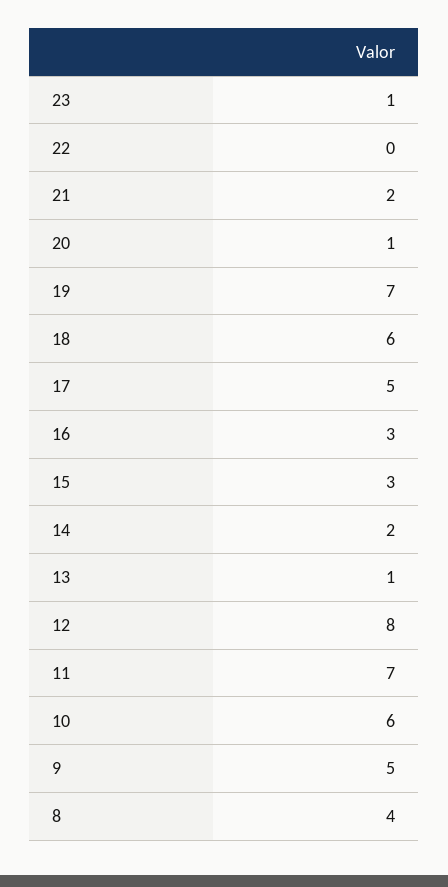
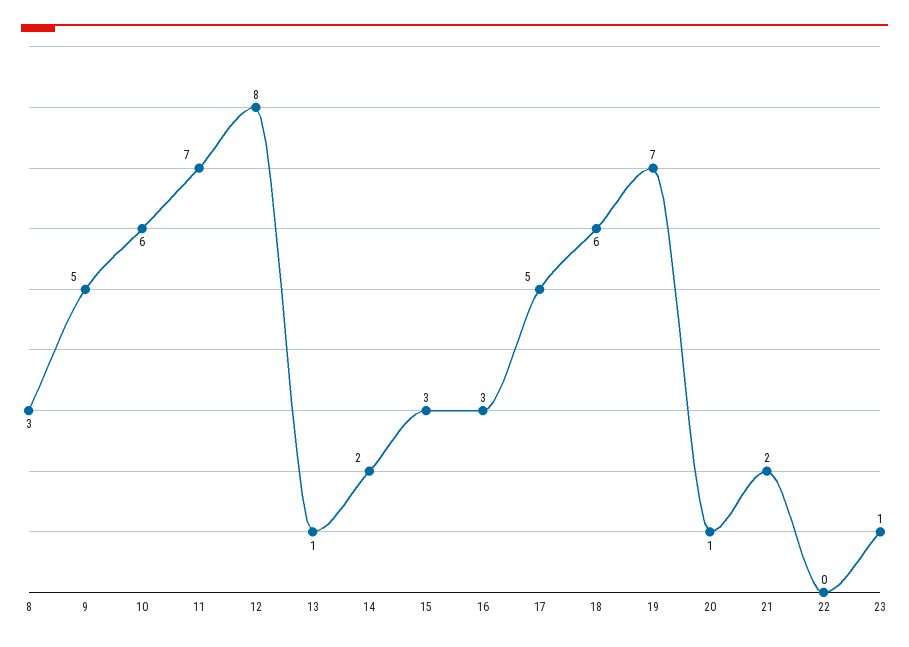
8: 4 -> 3

